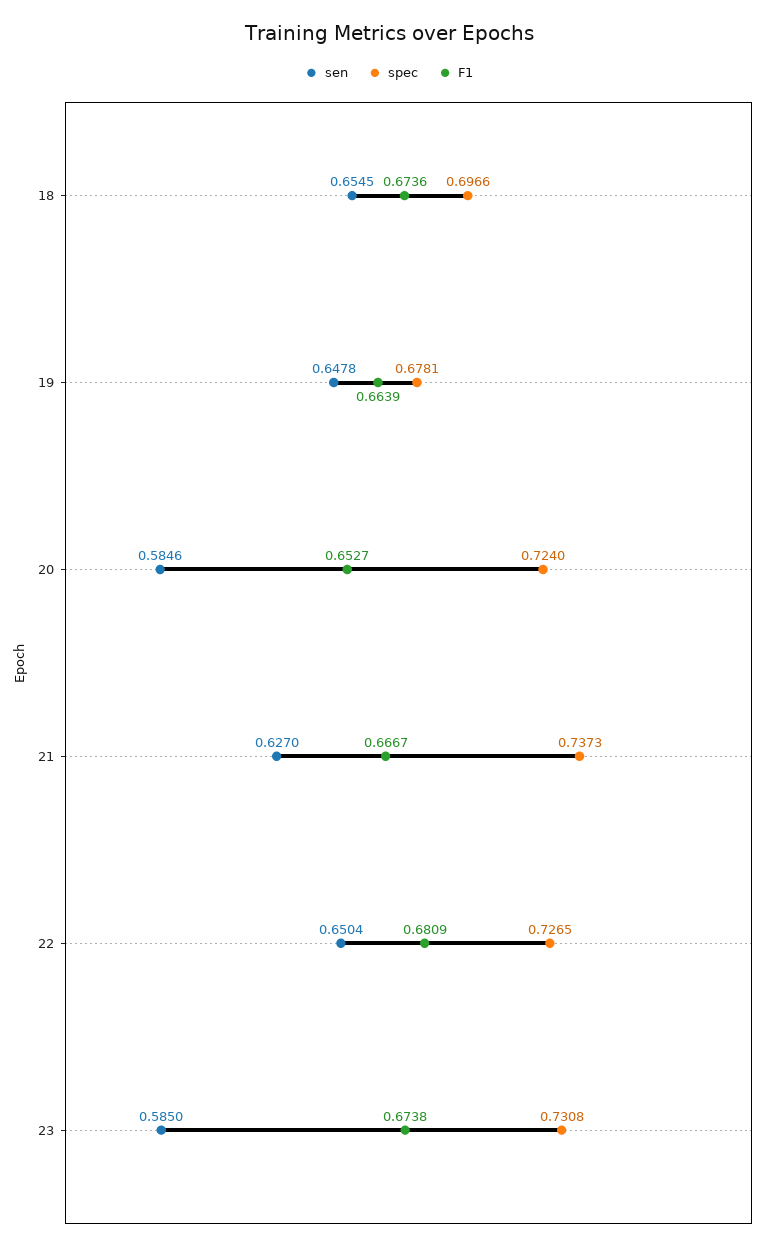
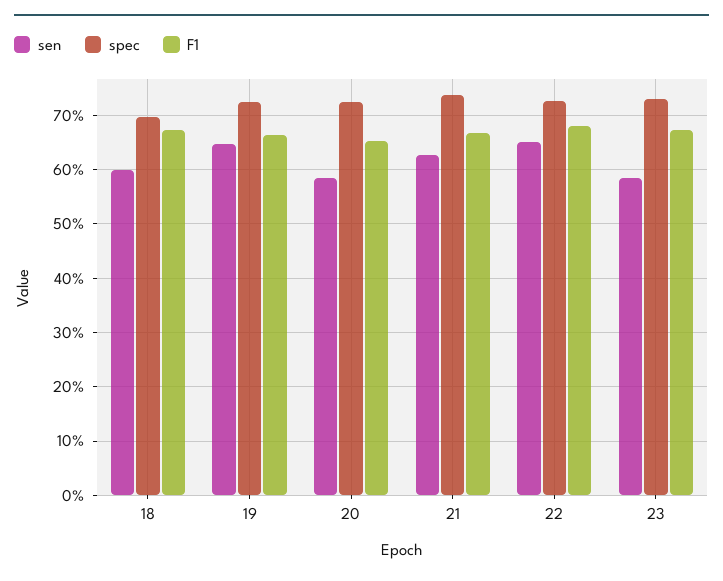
sen, 18: 0.6545 -> 0.6
spec, 19: 0.6781 -> 0.72

